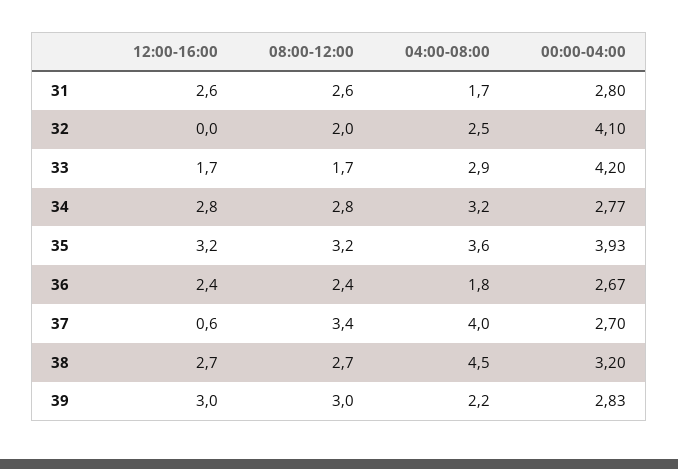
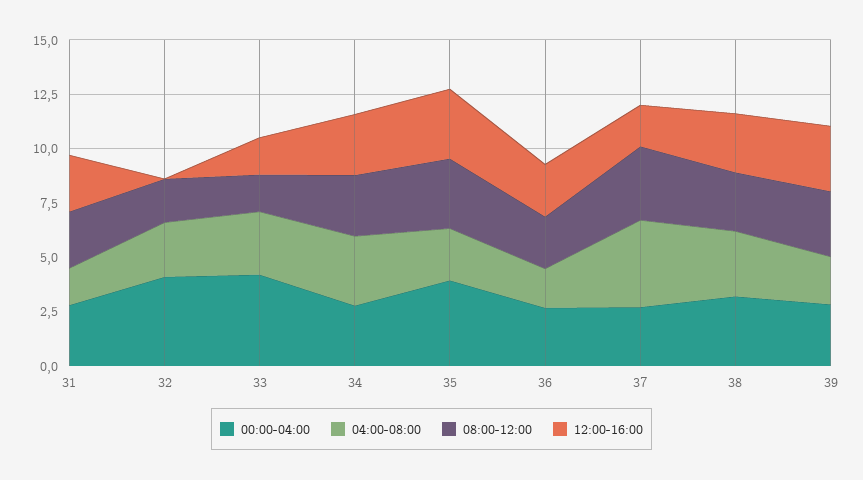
04:00-08:00, 35: 3.6 -> 2.5
12:00-16:00, 37: 0.6 -> 2
04:00-08:00, 38: 4.5 -> 3

